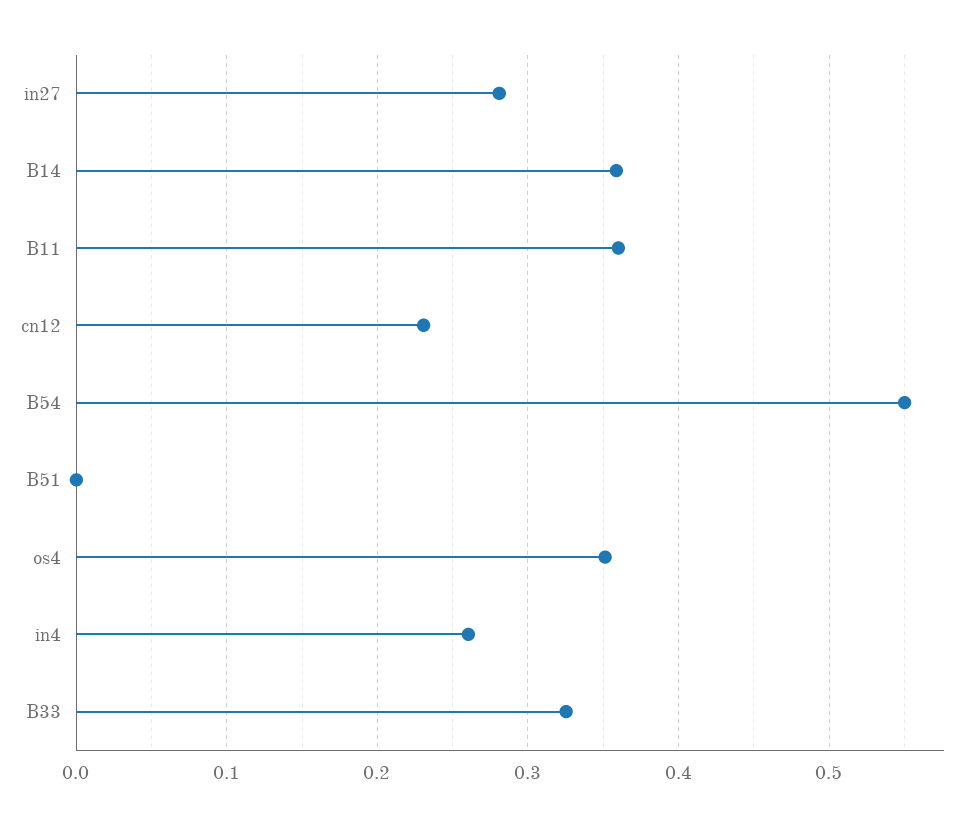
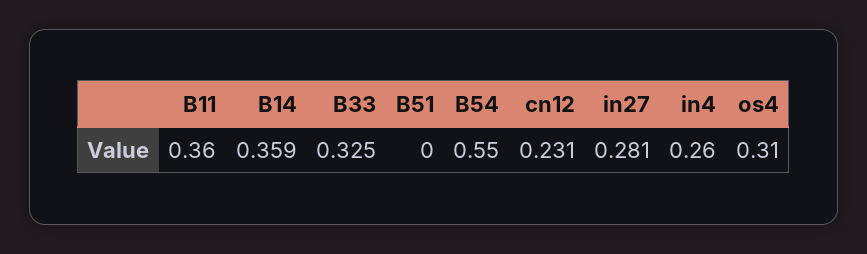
os4: 0.35 -> 0.31

